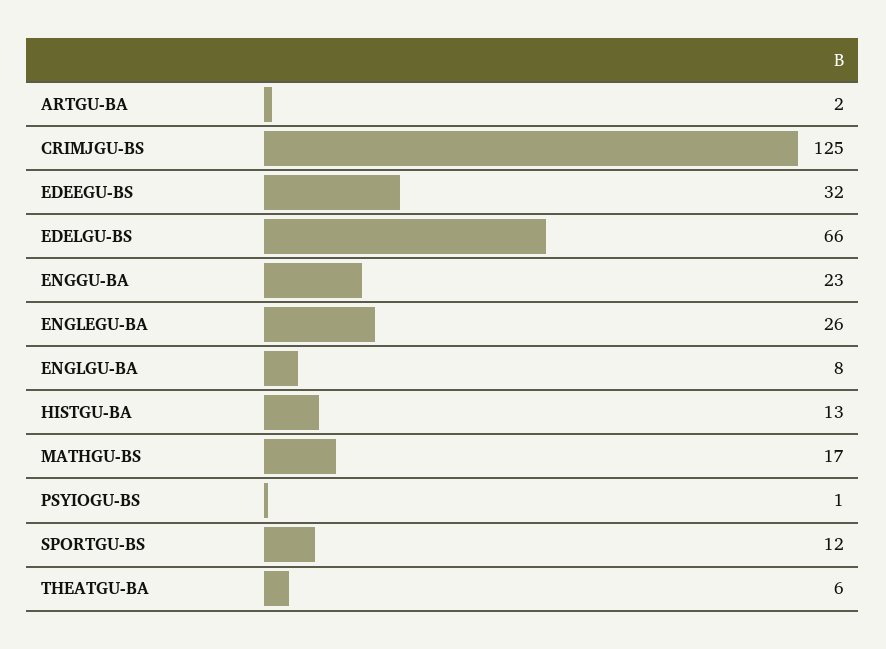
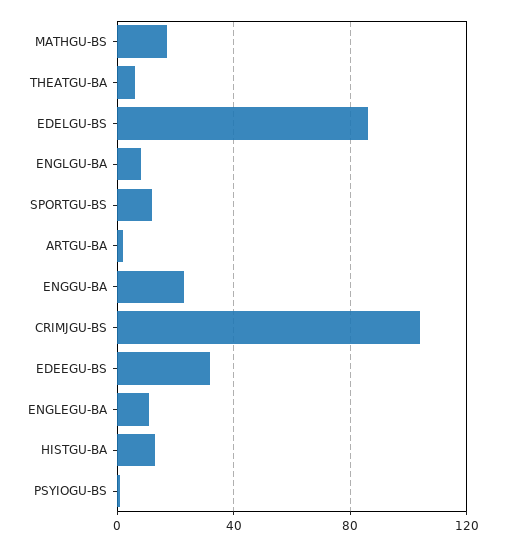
CRIMJGU-BS: 125 -> 105
EDELGU-BS: 66 -> 85
ENGLEGU-BA: 26 -> 10

